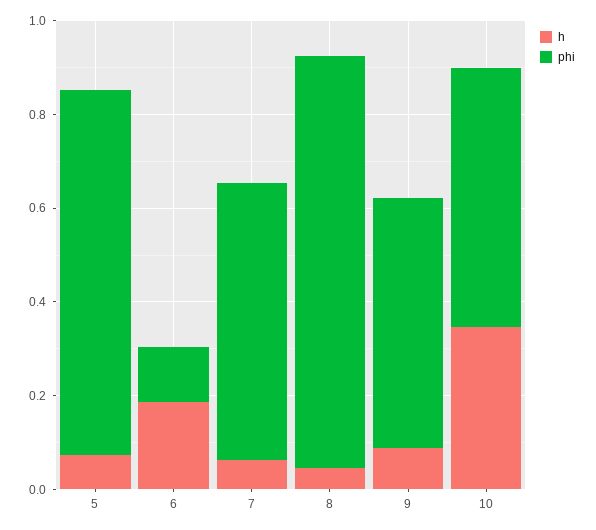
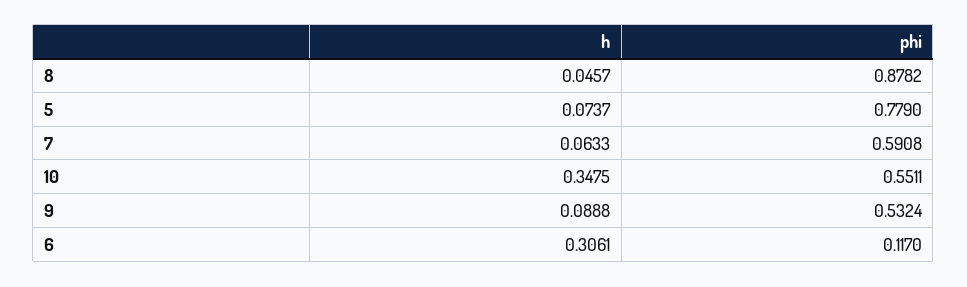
h, 6: 0.2 -> 0.3061

